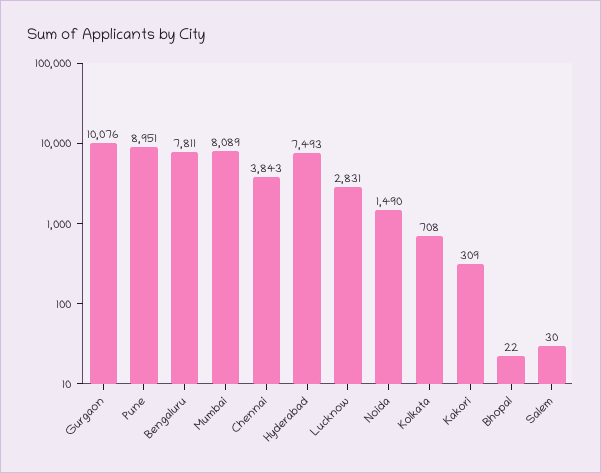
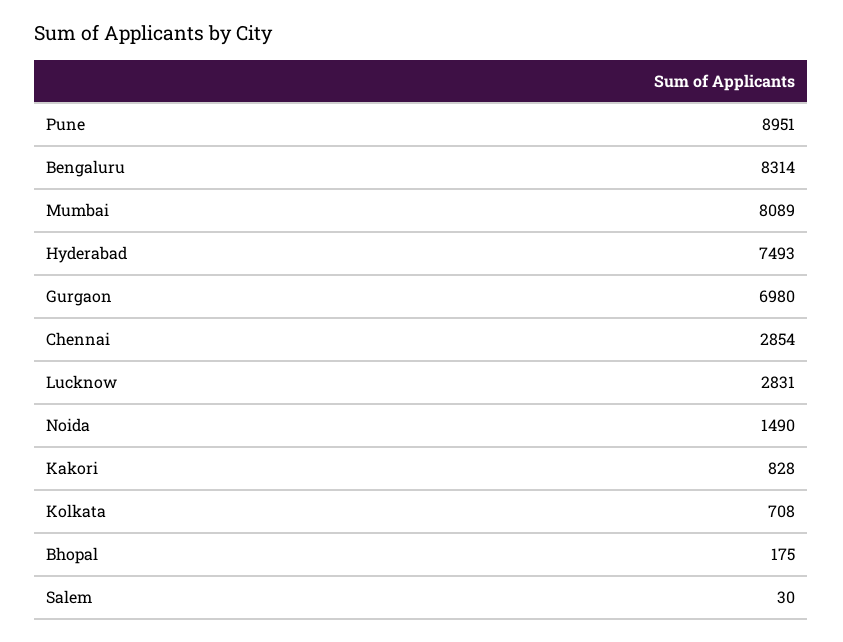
Gurgaon: 10076 -> 6980
Bengaluru: 7811 -> 8314
Chennai: 3843 -> 2854
Kakori: 309 -> 828
Bhopal: 22 -> 175

